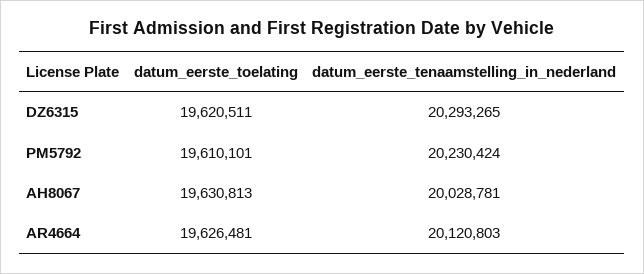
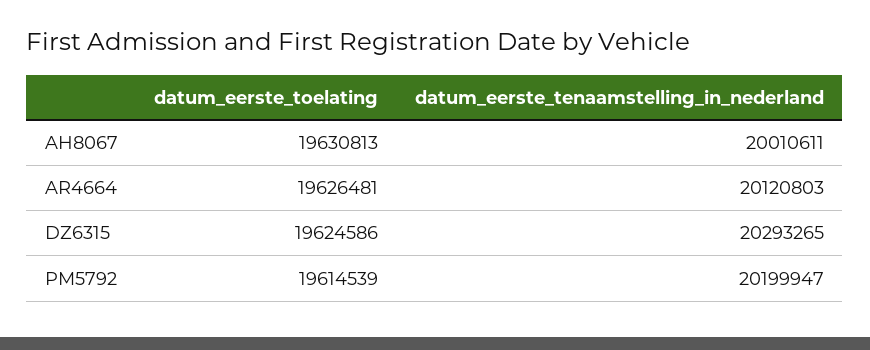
datum_eerste_toelating, DZ6315: 19620511 -> 19624586
datum_eerste_toelating, PM5792: 19610101 -> 19614539
datum_eerste_tenaamstelling_in_nederland, PM5792: 20230424 -> 20199947
datum_eerste_tenaamstelling_in_nederland, AH8067: 20028781 -> 20010611

